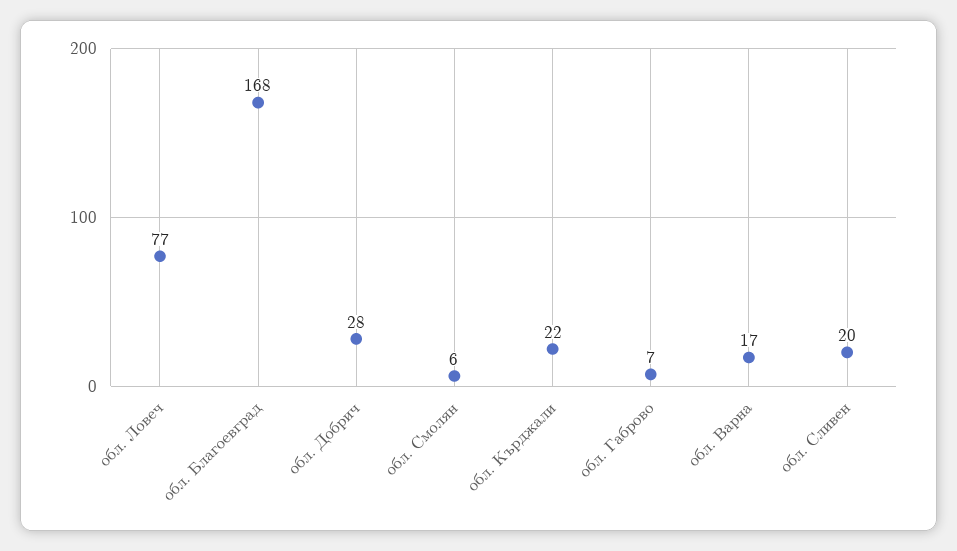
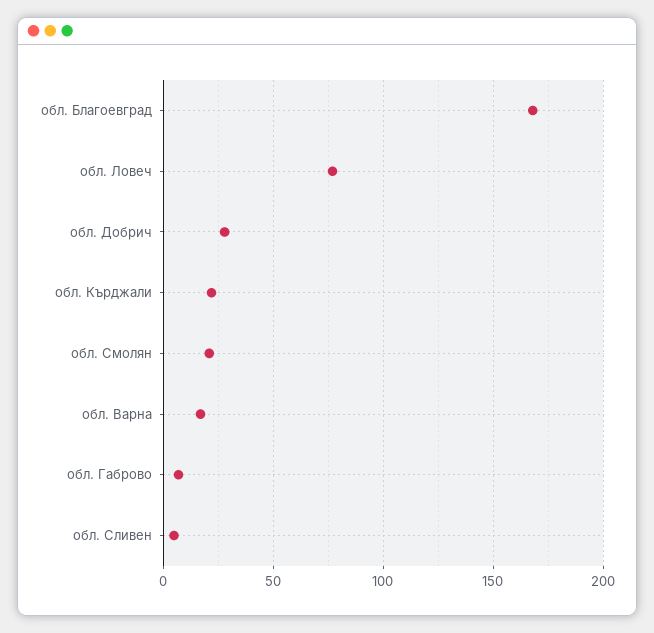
обл. Смолян: 6 -> 20
обл. Сливен: 20 -> 5

